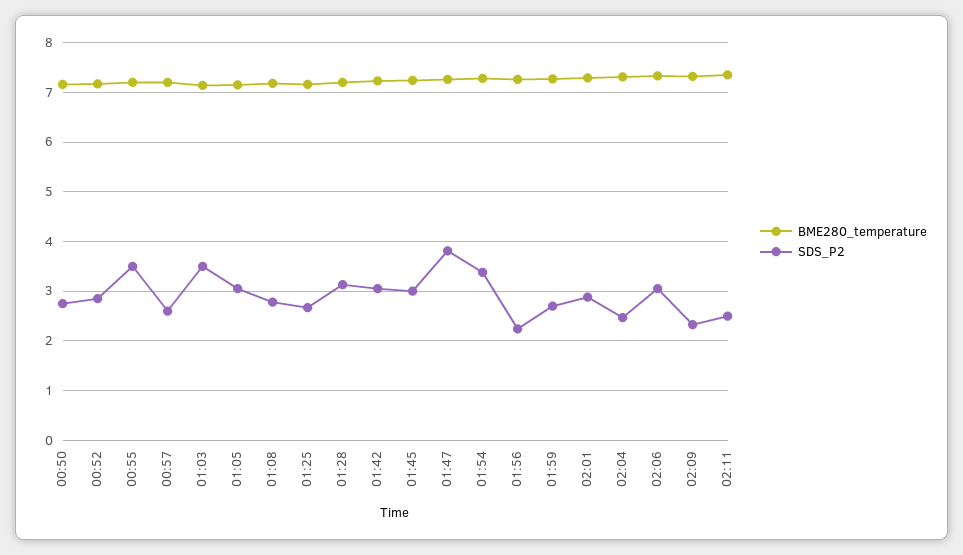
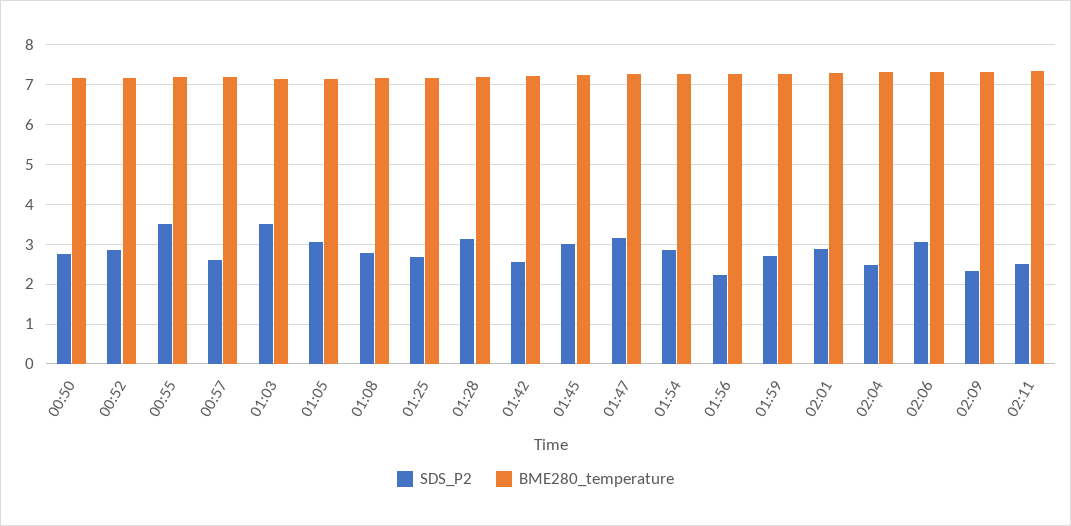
SDS_P2, 01:42: 3 -> 2.6
SDS_P2, 01:47: 3.8 -> 3.2
SDS_P2, 01:54: 3.4 -> 2.8

